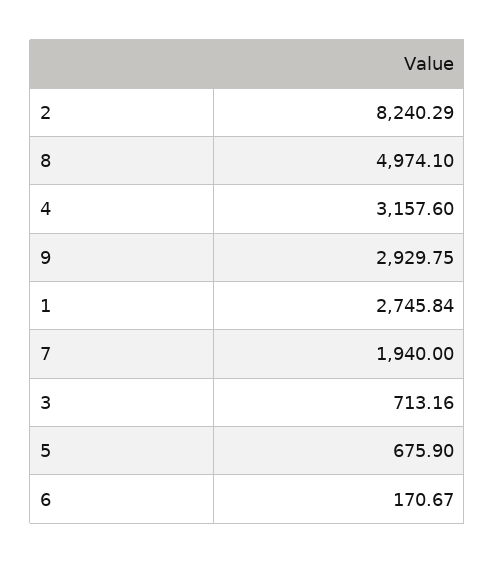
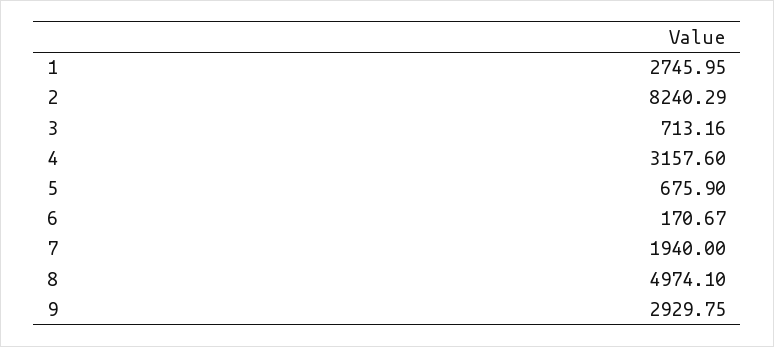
1: 2745.84 -> 2745.95

